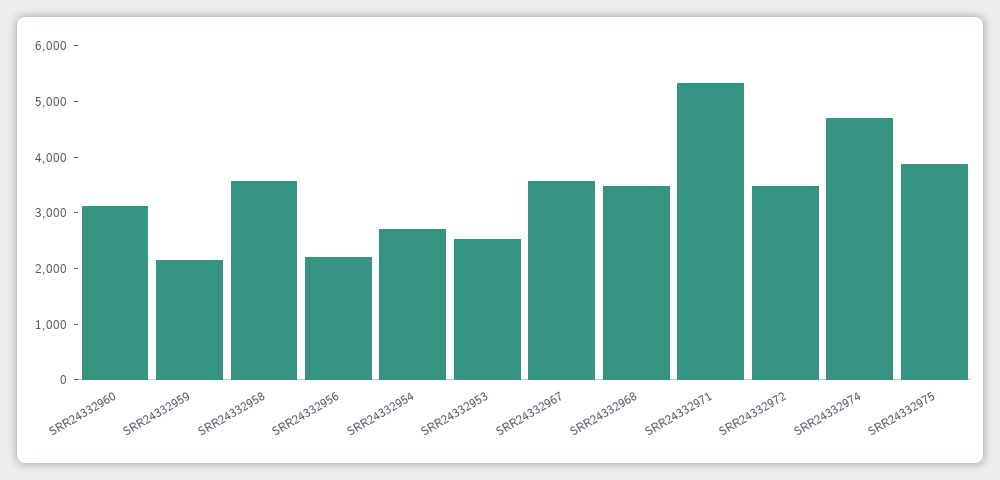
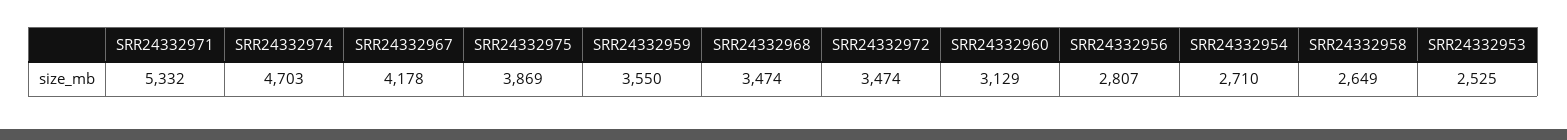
SRR24332959: 2200 -> 3550
SRR24332958: 3600 -> 2649
SRR24332956: 2200 -> 2807
SRR24332967: 3600 -> 4178

